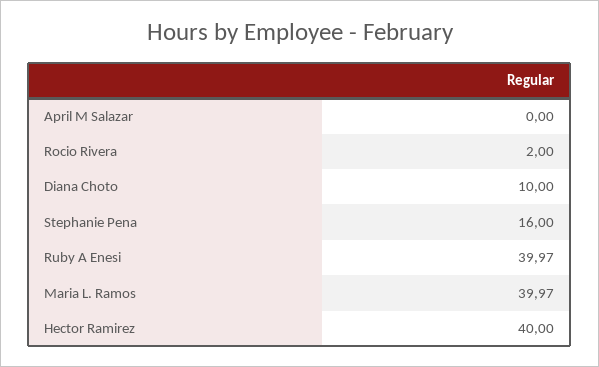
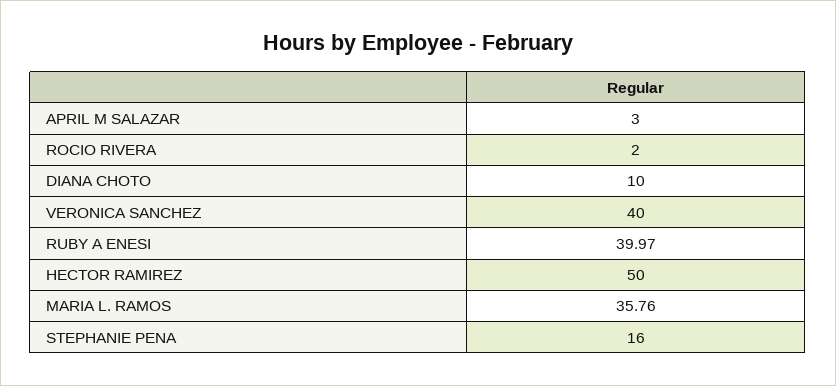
April M Salazar: 0 -> 3
Maria L. Ramos: 39.97 -> 35.76
Hector Ramirez: 40 -> 50
VERONICA SANCHEZ: none -> 40

